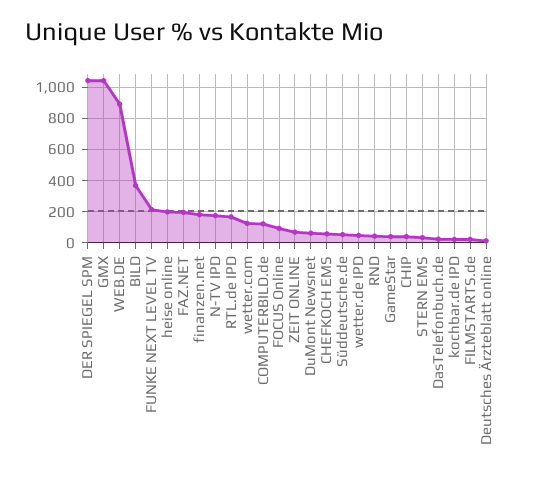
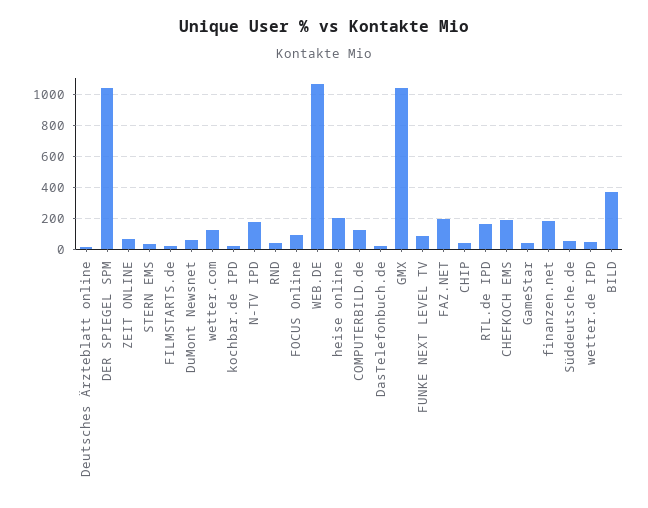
WEB.DE: 900 -> 1050
FUNKE NEXT LEVEL TV: 200 -> 100
CHEFKOCH EMS: 50 -> 200

